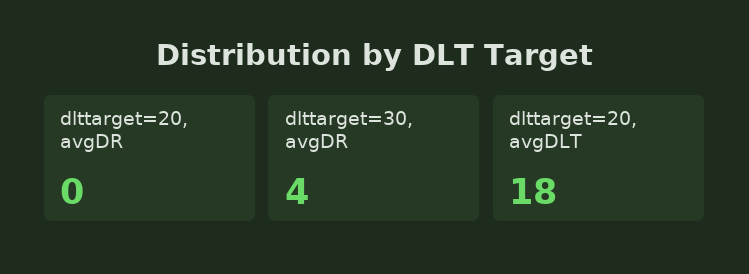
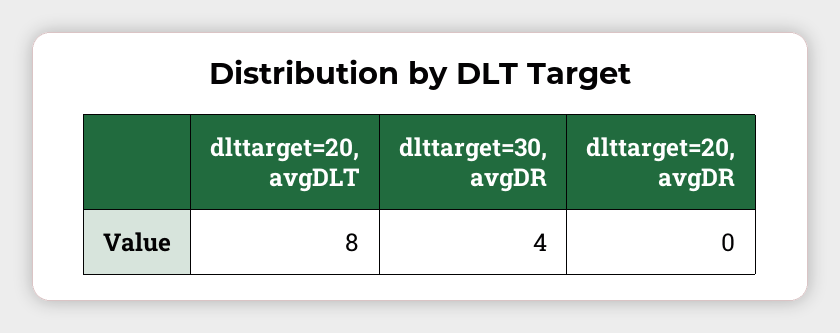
dlttarget=20, avgDLT: 18 -> 8

